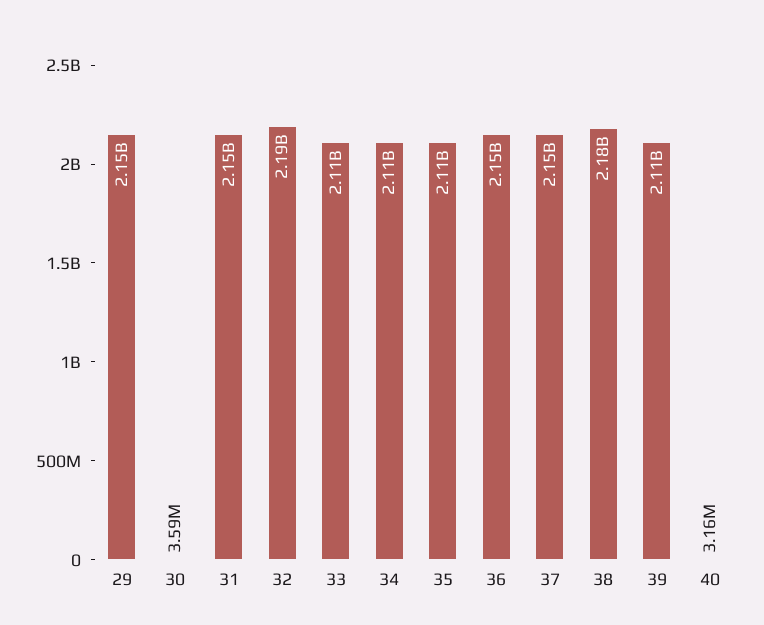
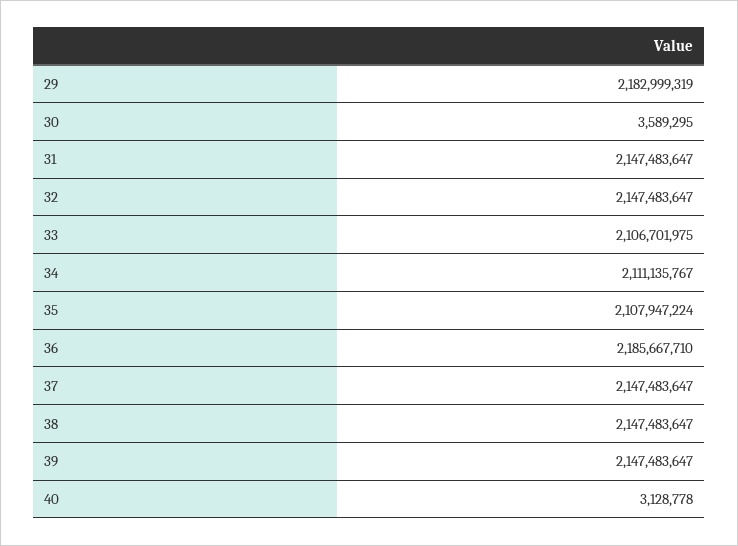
29: 2150000000 -> 2182999319
32: 2190000000 -> 2147483647
36: 2150000000 -> 2185667710
38: 2180000000 -> 2147483647
39: 2110000000 -> 2147483647
40: 3160000 -> 3128778

